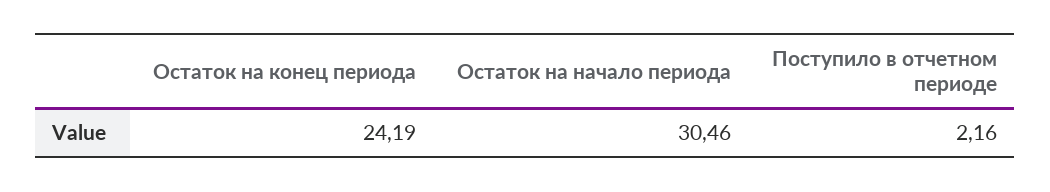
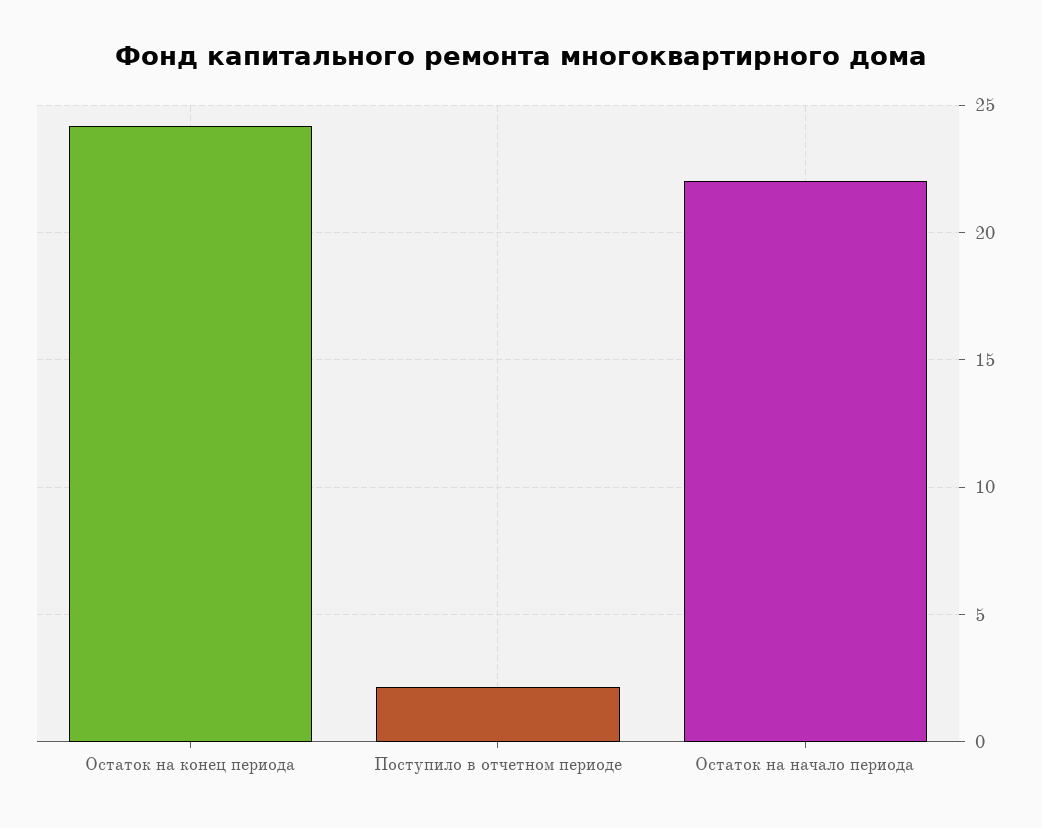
Остаток на начало периода: 30.46 -> 22

